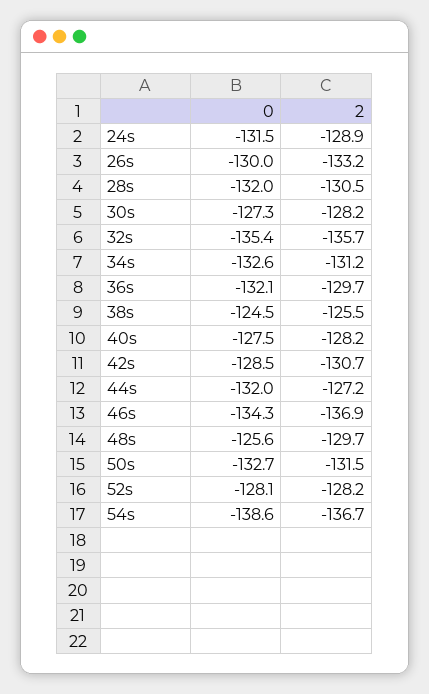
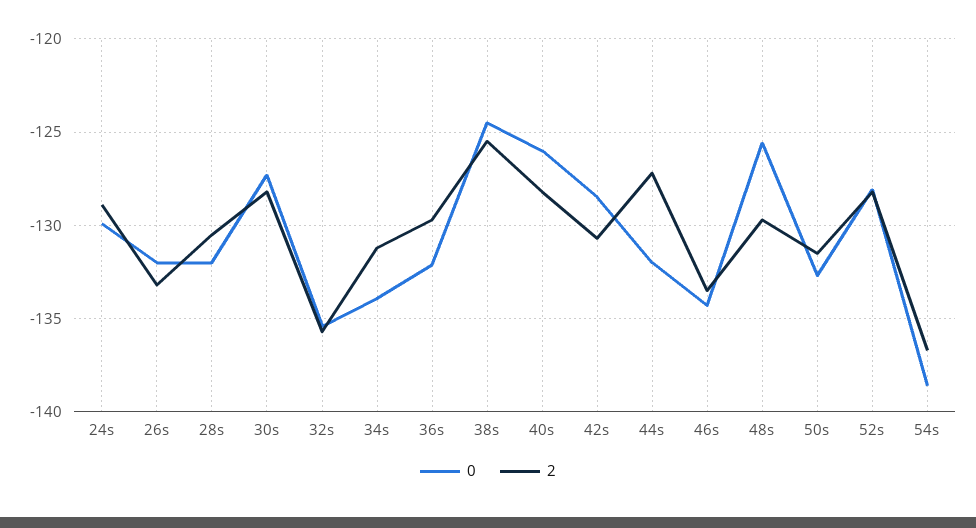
0, 24s: -131.5 -> -130
0, 26s: -130 -> -132
0, 34s: -132.6 -> -134
0, 40s: -127.5 -> -126
2, 46s: -136.9 -> -133.5

